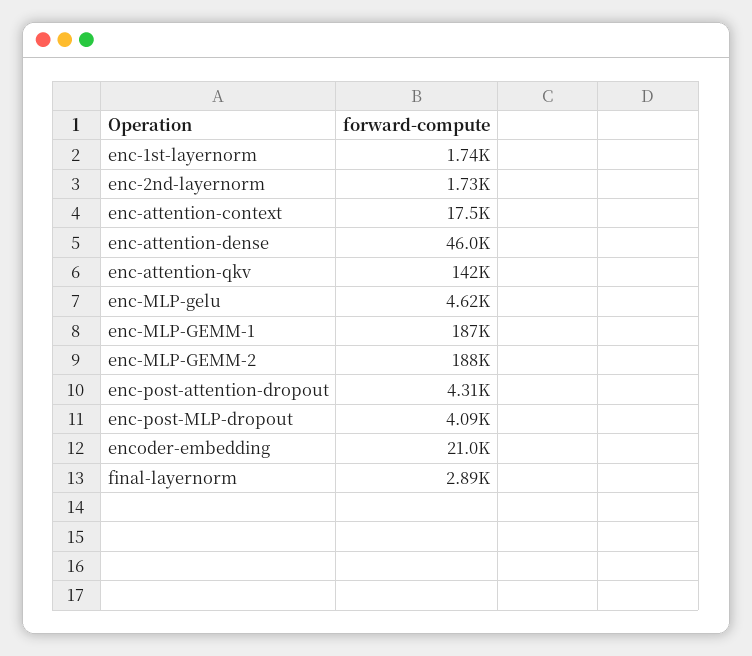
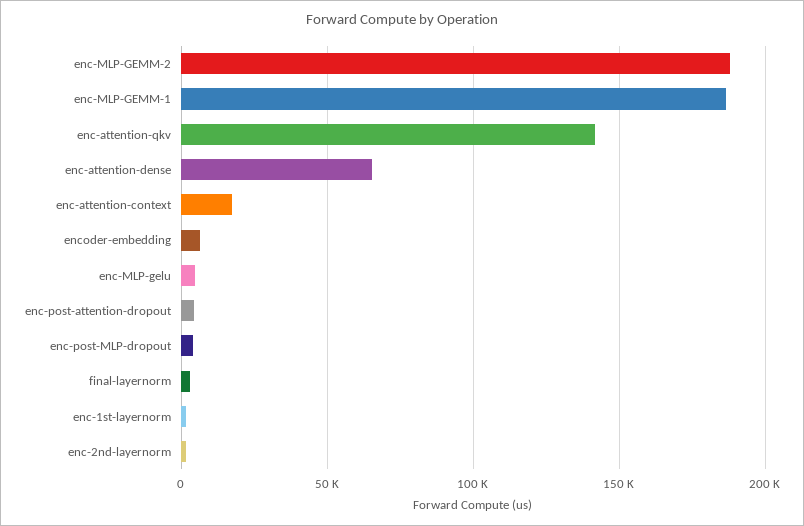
enc-attention-dense: 46000 -> 65000
encoder-embedding: 21000 -> 5000

